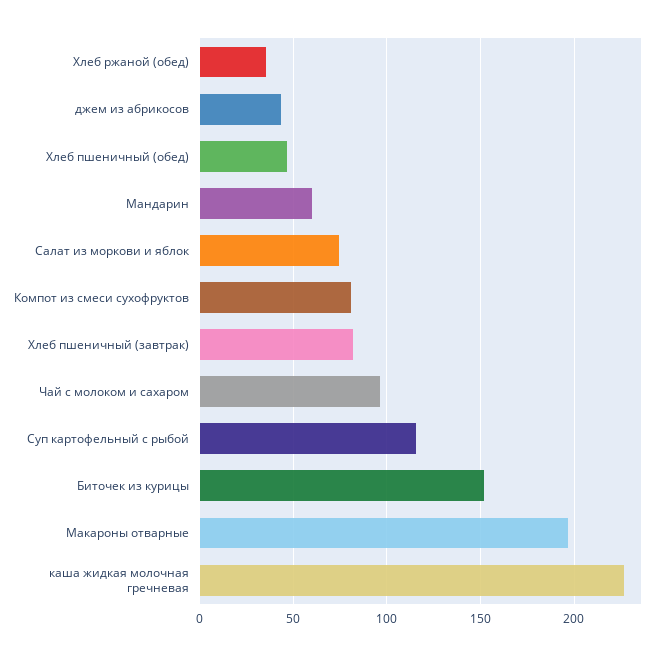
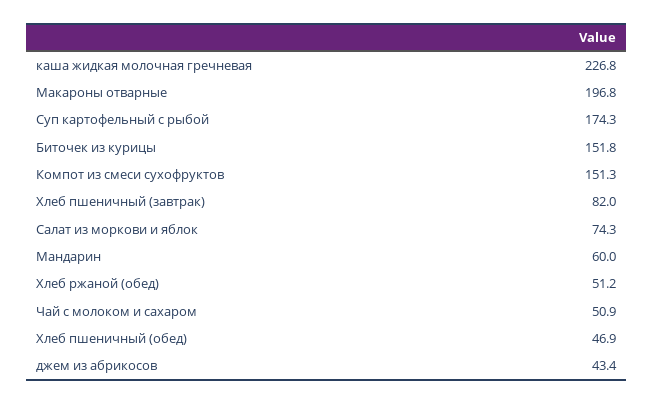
Хлеб ржаной (обед): 35 -> 51.2
Компот из смеси сухофруктов: 80 -> 151.3
Чай с молоком и сахаром: 95 -> 50.9
Суп картофельный с рыбой: 115 -> 174.3

